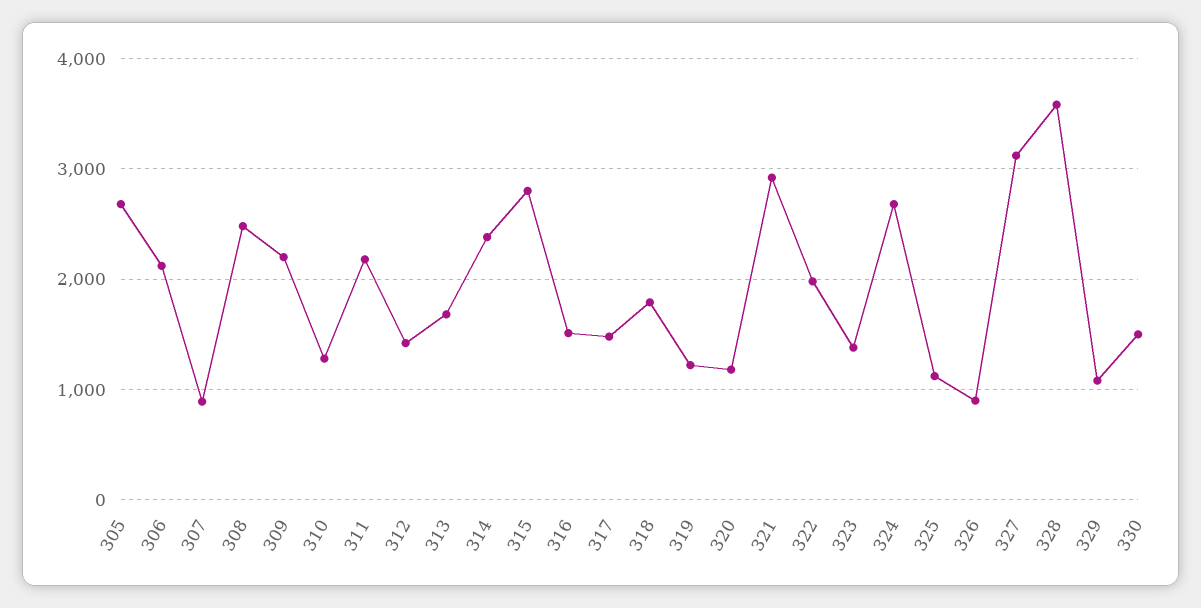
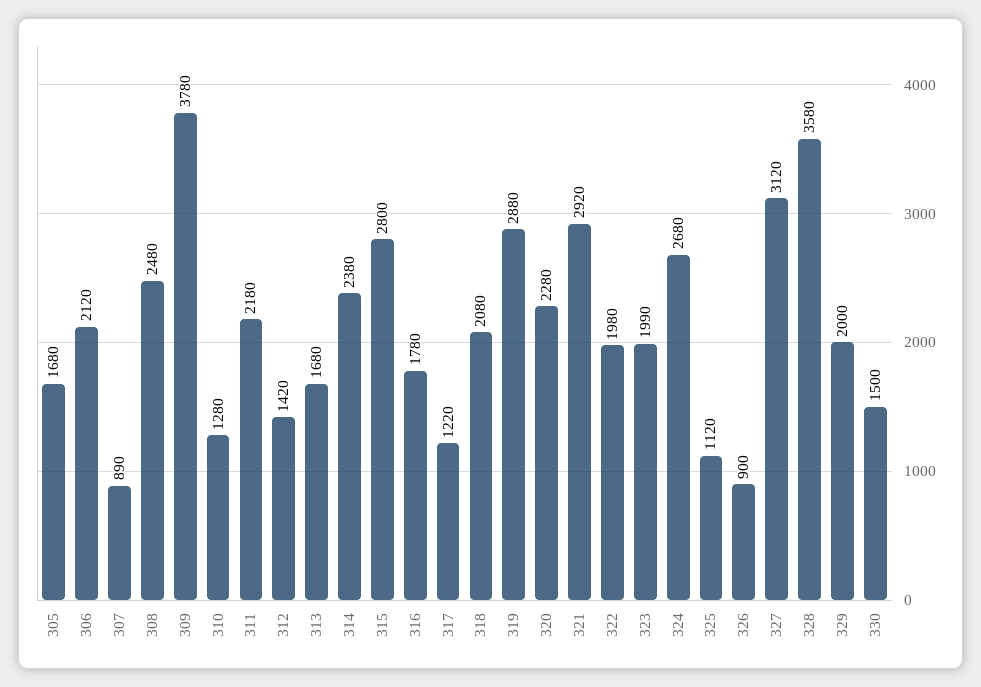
305: 2700 -> 1680
309: 2200 -> 3780
316: 1500 -> 1780
317: 1500 -> 1220
318: 1800 -> 2080
319: 1200 -> 2880
320: 1200 -> 2280
323: 1400 -> 1990
329: 1100 -> 2000

